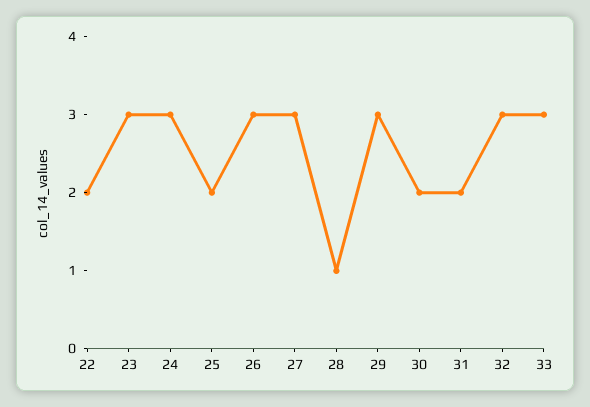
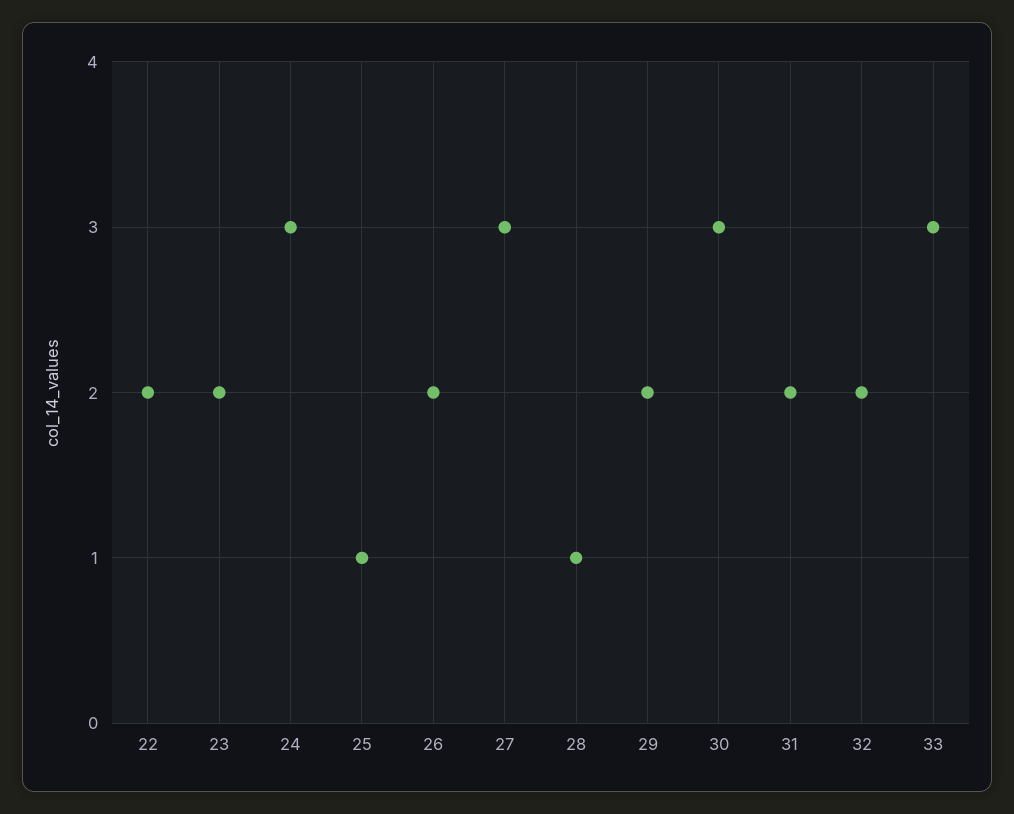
23: 3 -> 2
25: 2 -> 1
26: 3 -> 2
29: 3 -> 2
30: 2 -> 3
32: 3 -> 2

